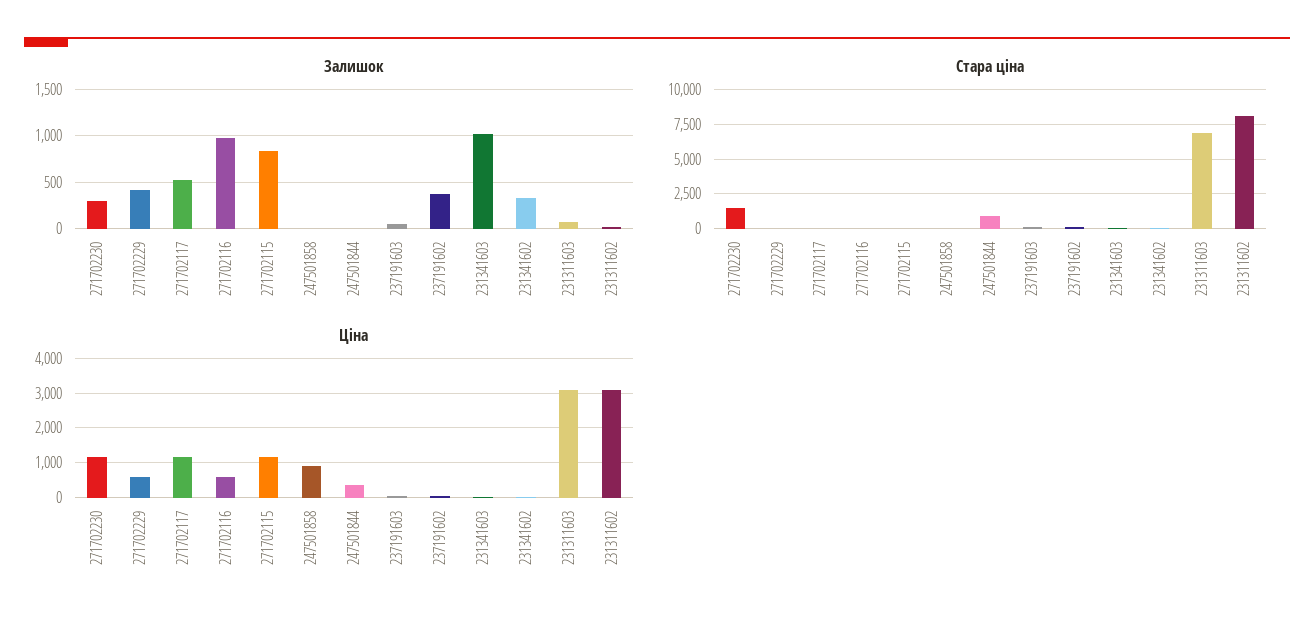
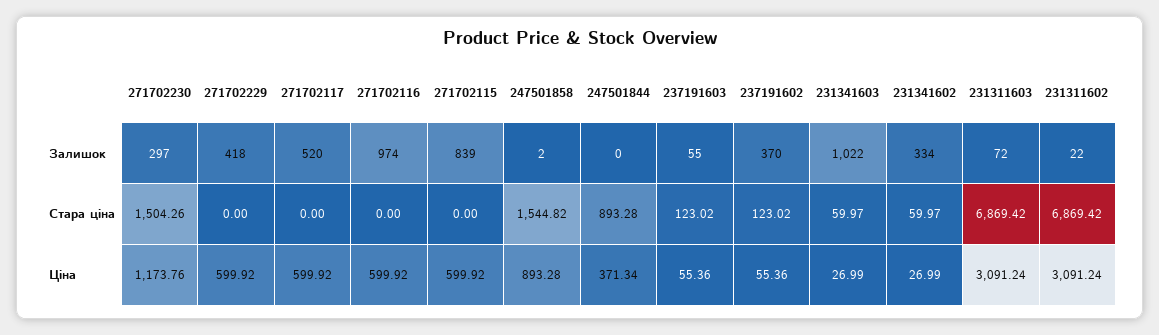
Стара ціна, 247501858: 0 -> 1544.82
Стара ціна, 231311602: 8000 -> 6869.42
Ціна, 271702117: 1200 -> 599.92
Ціна, 271702115: 1200 -> 599.92

